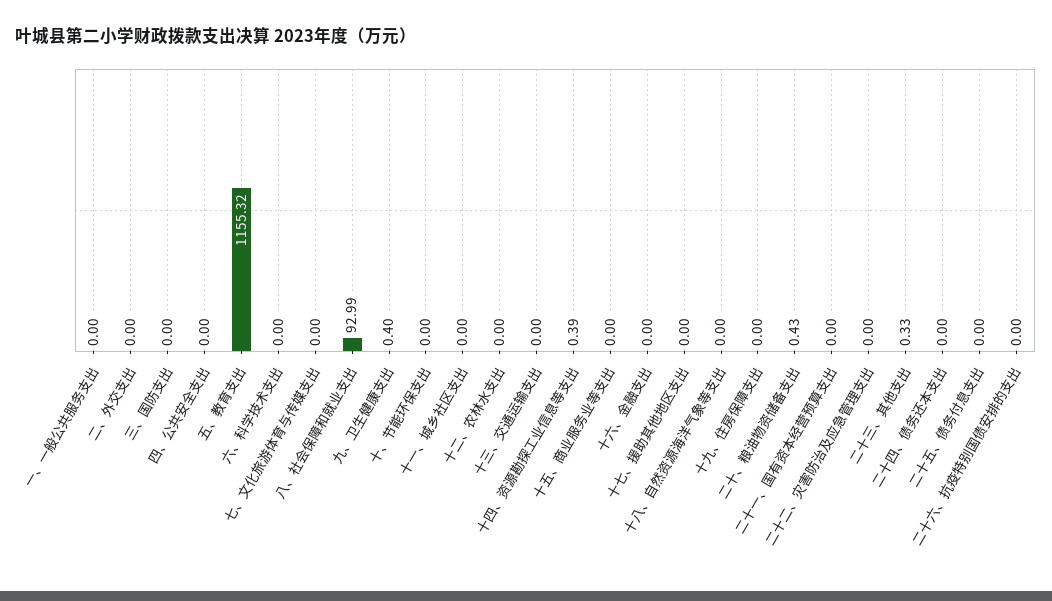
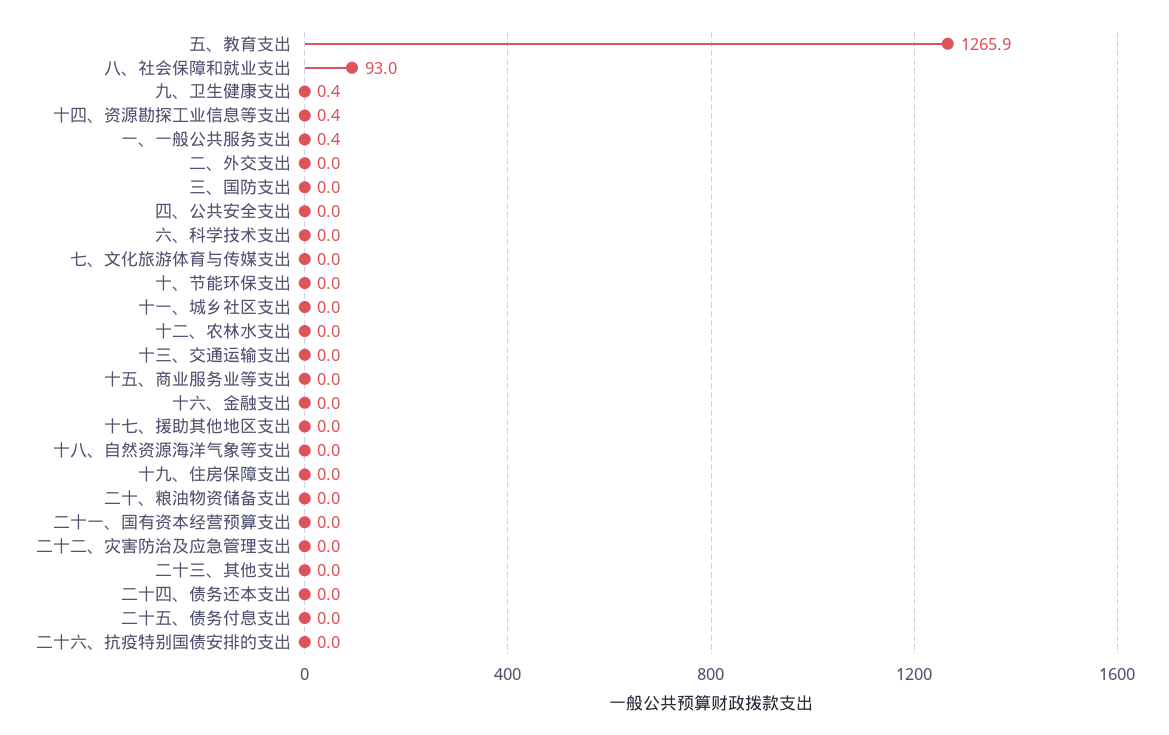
一、一般公共服务支出: 0 -> 0.4
五、教育支出: 1155.32 -> 1265.9
二十、粮油物资储备支出: 0.43 -> 0
二十三、其他支出: 0.33 -> 0

